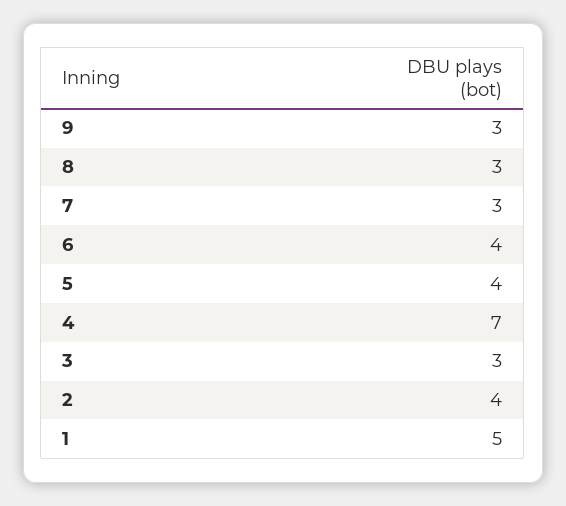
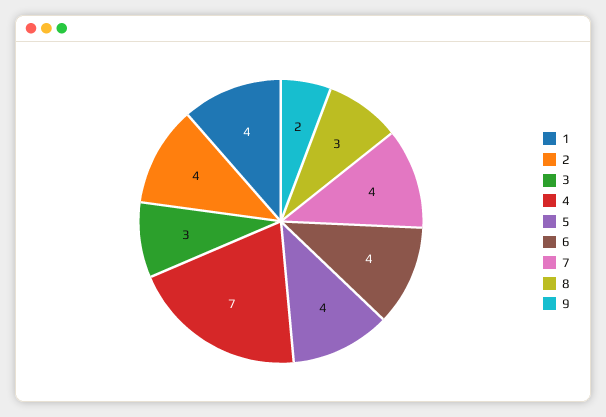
9: 3 -> 2
7: 3 -> 4
1: 5 -> 4

